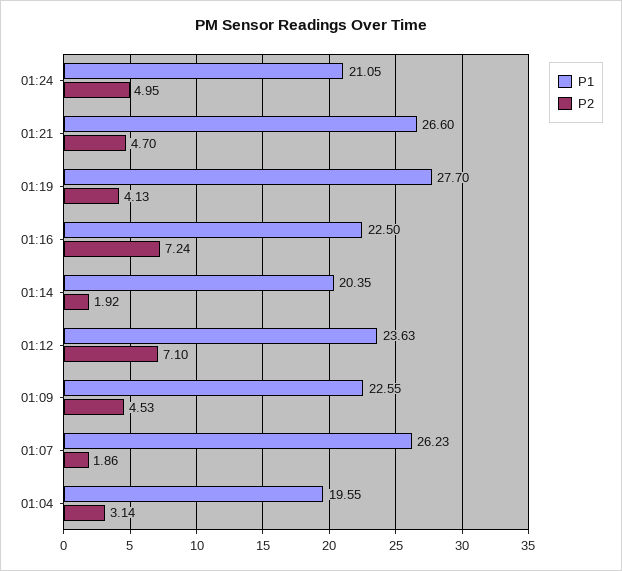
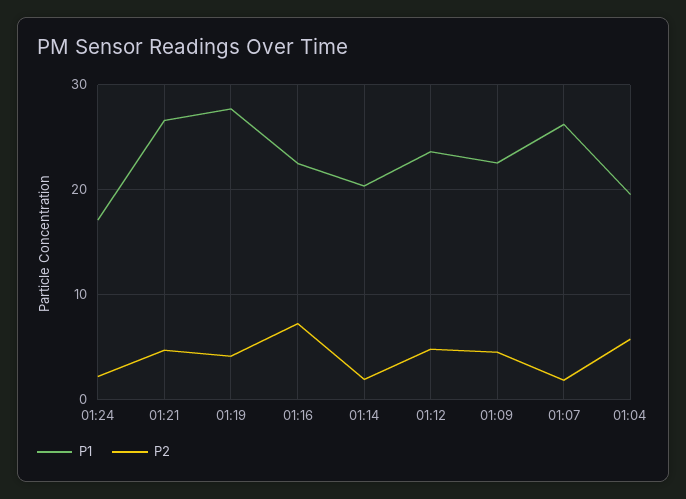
P1, 01:24: 21.05 -> 17
P2, 01:24: 4.95 -> 2
P2, 01:12: 7.1 -> 5
P2, 01:04: 3.14 -> 6

